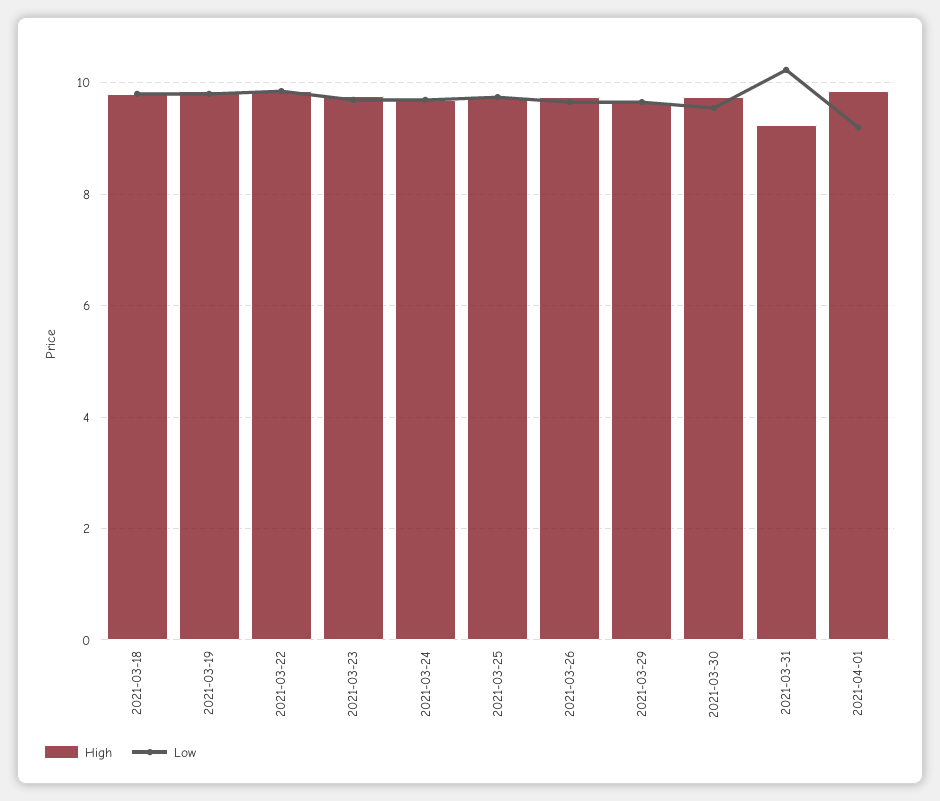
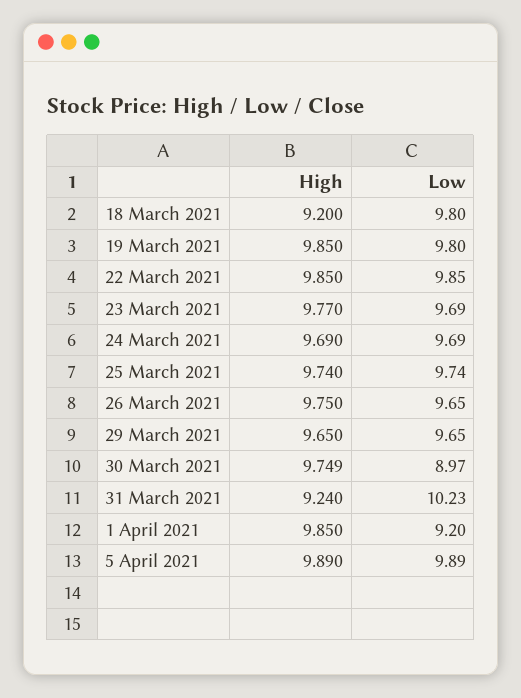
High, 2021-03-18: 9.8 -> 9.2
Low, 2021-03-30: 9.6 -> 8.97
High, 5 April 2021: none -> 9.89
Low, 5 April 2021: none -> 9.89

